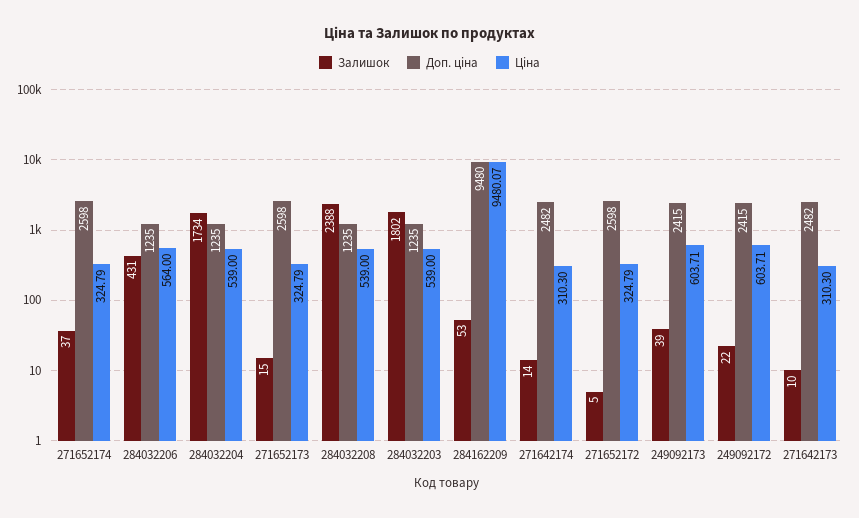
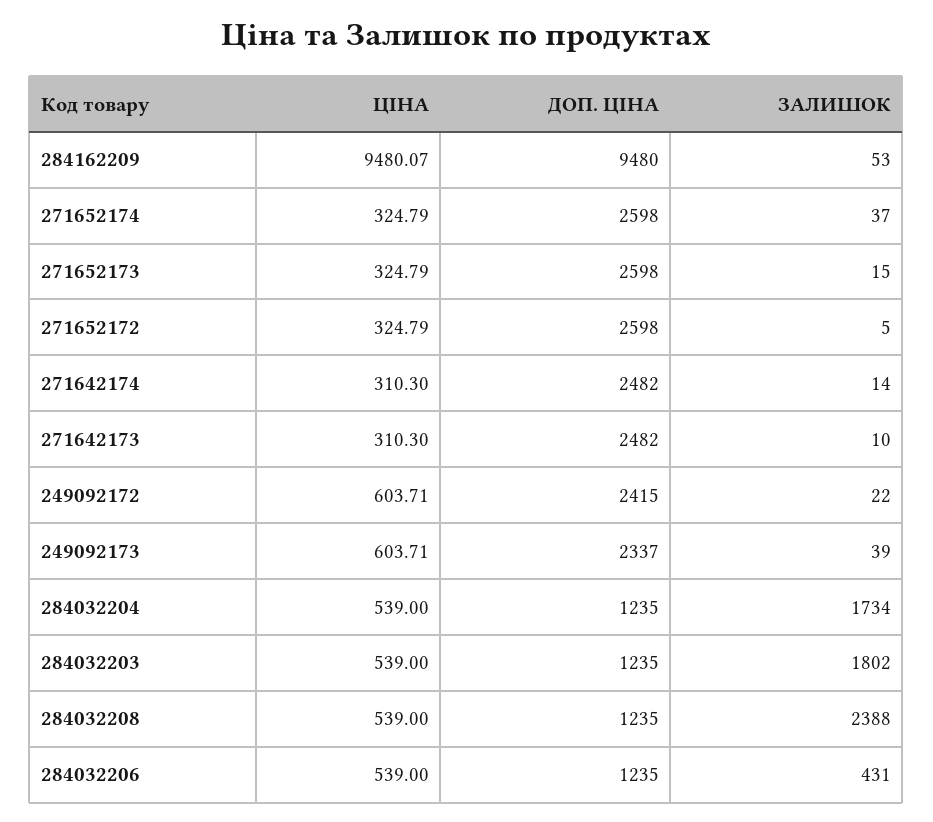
Ціна, 284032206: 564 -> 539
Доп. ціна, 249092173: 2415 -> 2337

